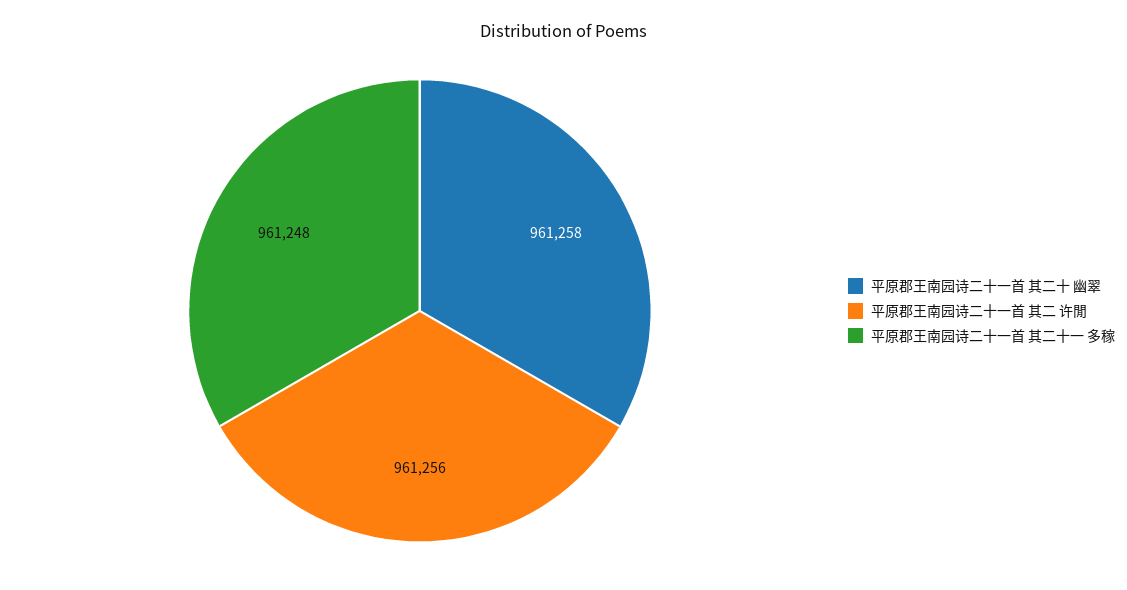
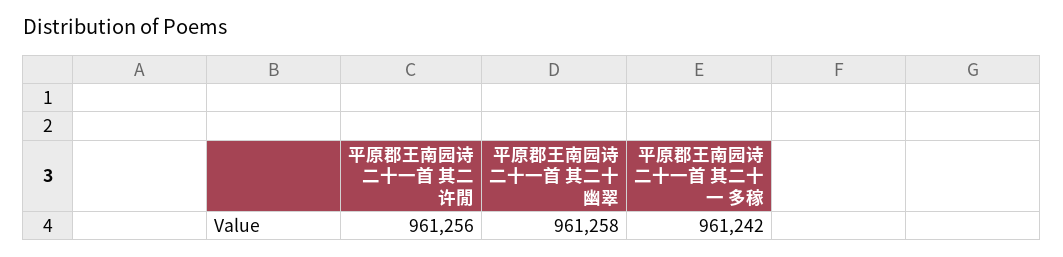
平原郡王南园诗二十一首 其二十一 多稼: 961248 -> 961242

